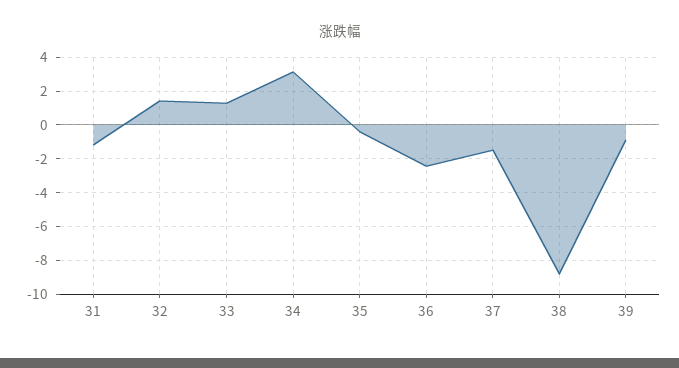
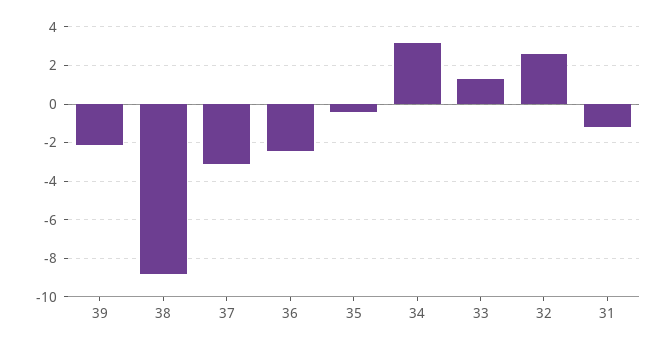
32: 1.5 -> 2.5
37: -1.5 -> -3
39: -1 -> -2

